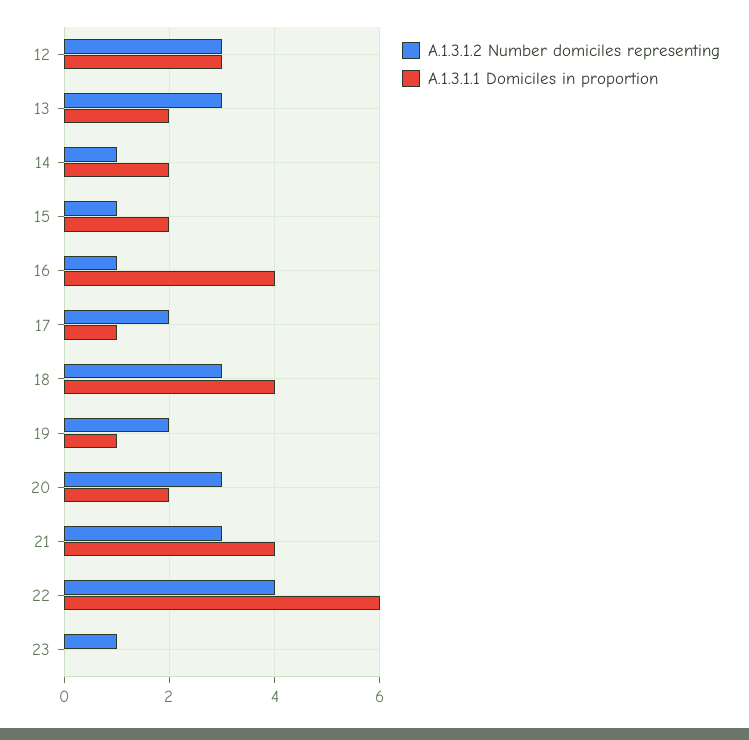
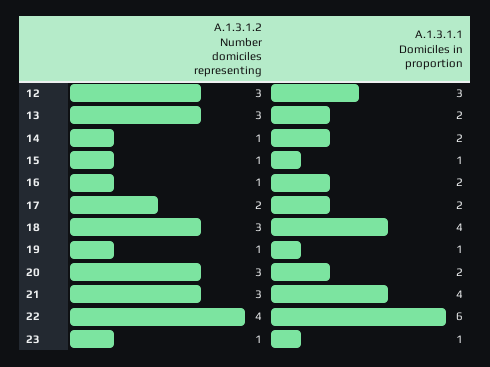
A.1.3.1.1 Domiciles in proportion, 15: 2 -> 1
A.1.3.1.1 Domiciles in proportion, 16: 4 -> 2
A.1.3.1.1 Domiciles in proportion, 17: 1 -> 2
A.1.3.1.2 Number domiciles representing, 19: 2 -> 1
A.1.3.1.1 Domiciles in proportion, 23: 0 -> 1

